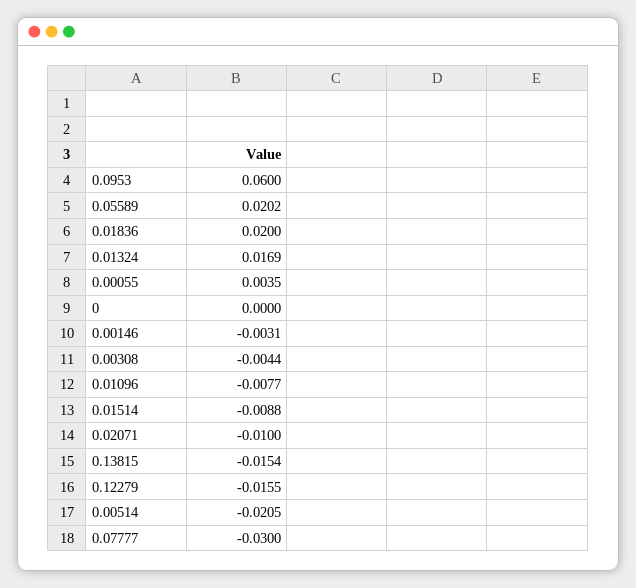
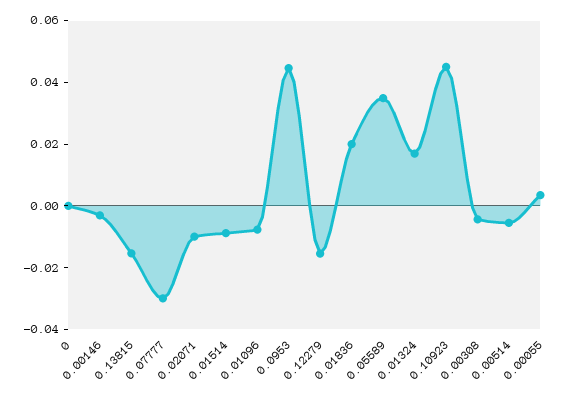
0.0953: 0.06 -> 0.045
0.05589: 0.0202 -> 0.035
0.00514: -0.0205 -> -0.005
0.10923: none -> 0.045

